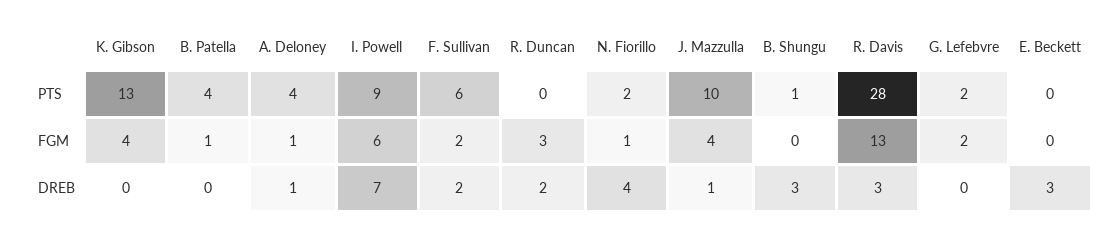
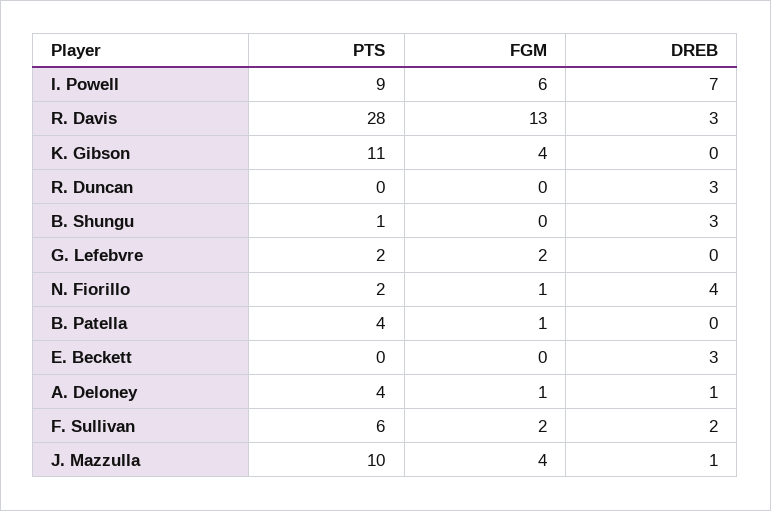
K. Gibson, PTS: 13 -> 11
R. Duncan, FGM: 3 -> 0
R. Duncan, DREB: 2 -> 3

